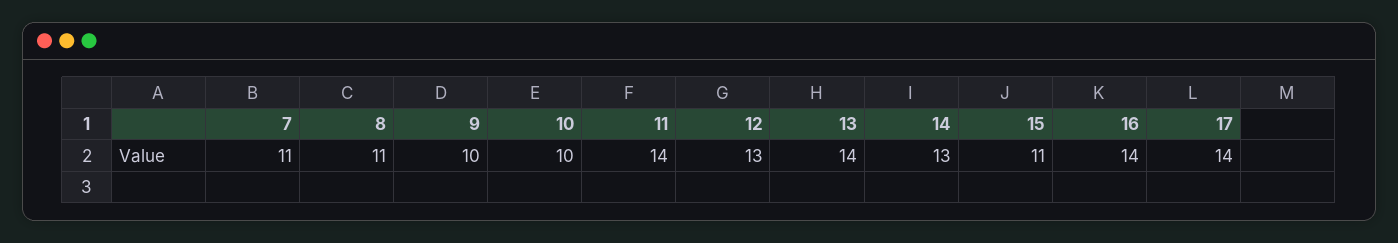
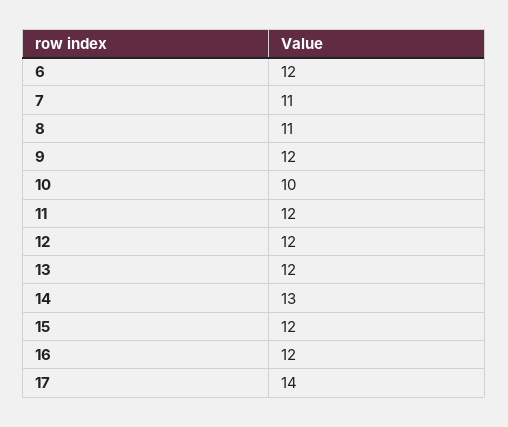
9: 10 -> 12
11: 14 -> 12
12: 13 -> 12
13: 14 -> 12
15: 11 -> 12
16: 14 -> 12
6: none -> 12

